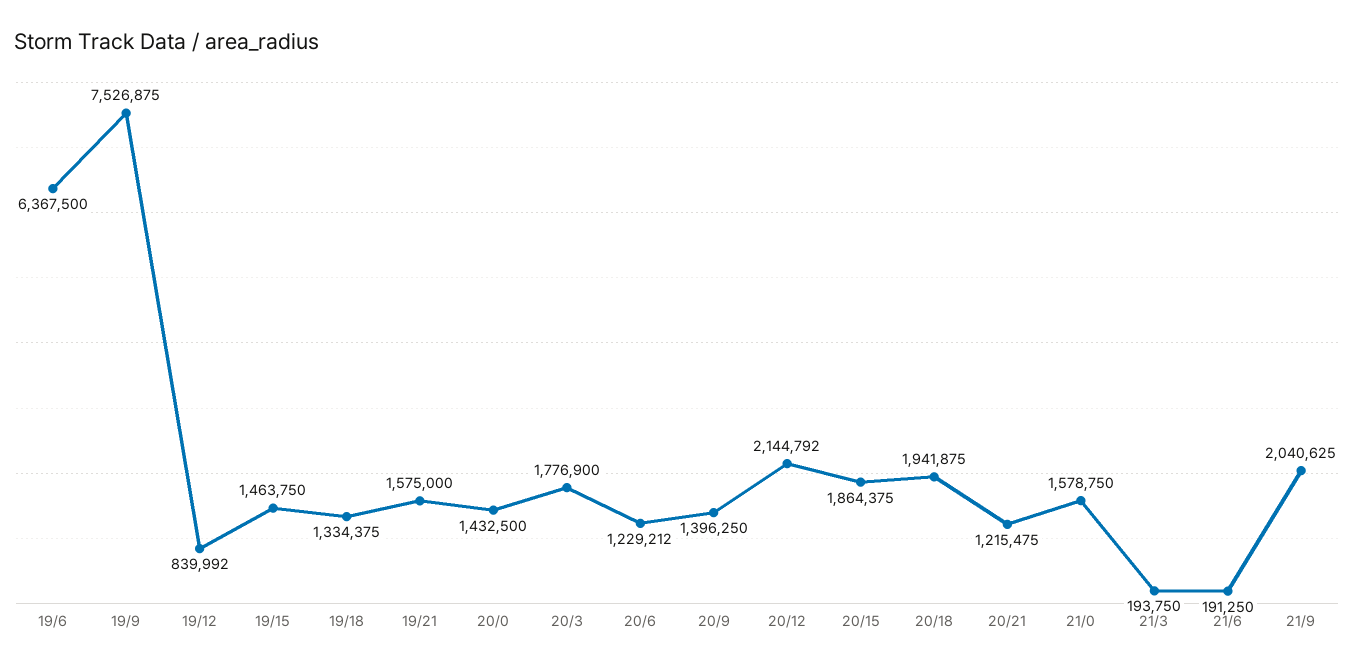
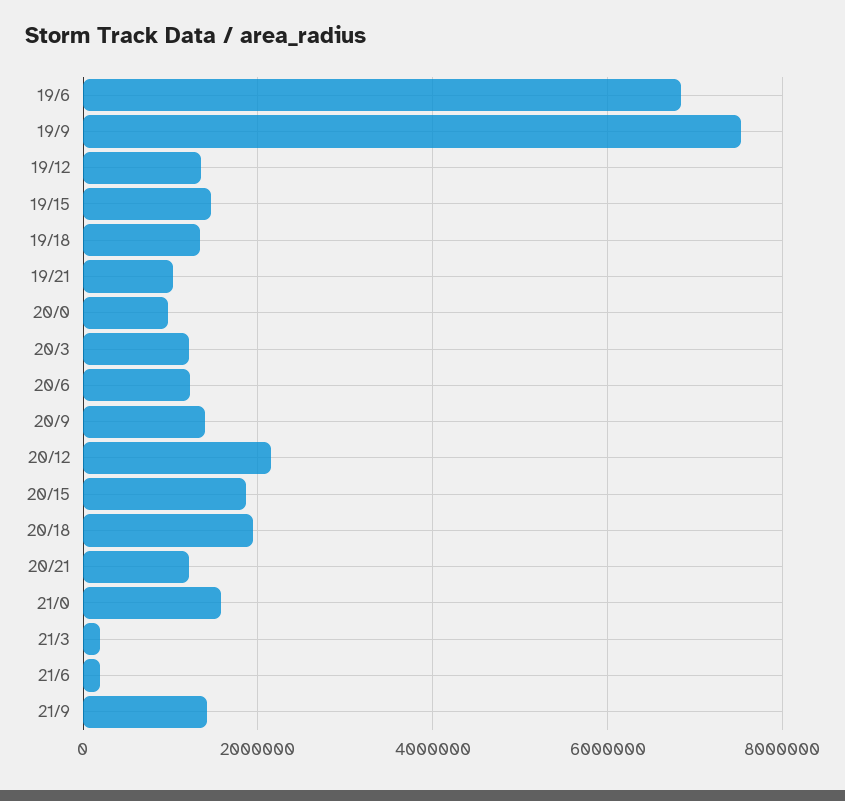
19/6: 6367500 -> 6800000
19/12: 839992 -> 1400000
19/21: 1575000 -> 1000000
20/0: 1432500 -> 1000000
20/3: 1776900 -> 1200000
21/9: 2040625 -> 1400000

